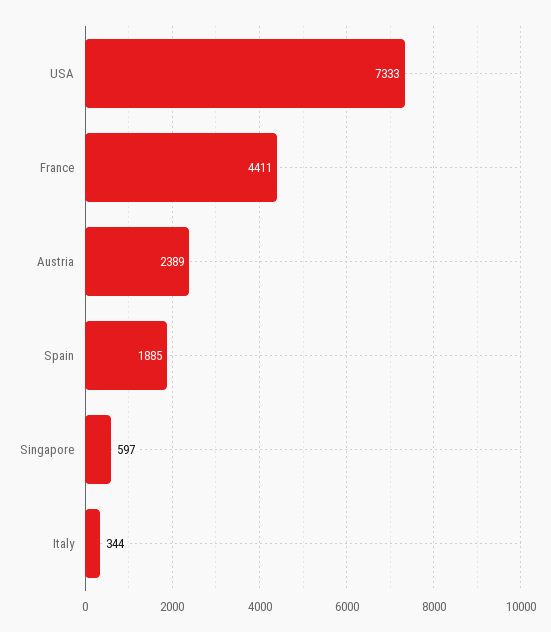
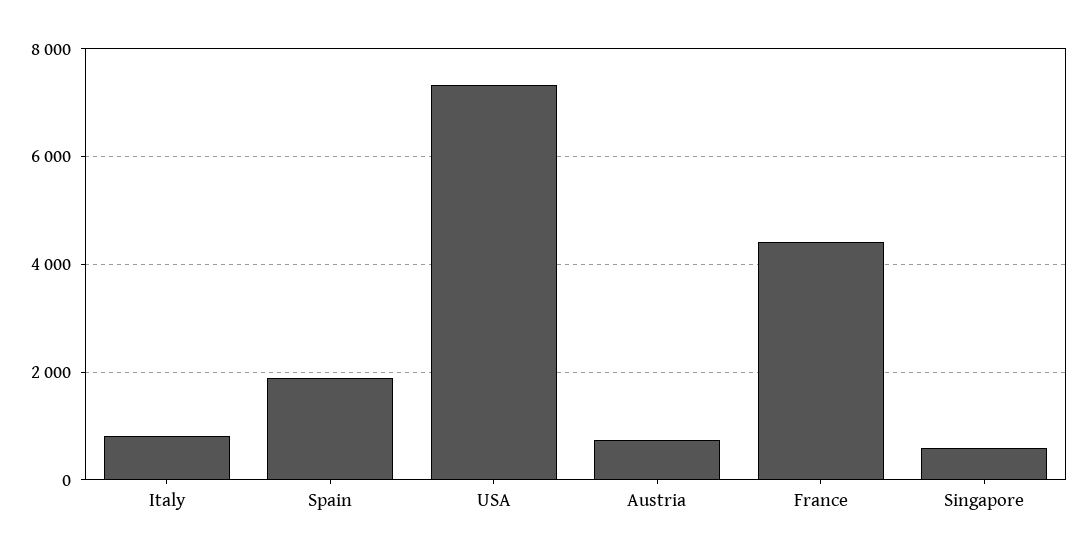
Austria: 2389 -> 800
Italy: 344 -> 800

